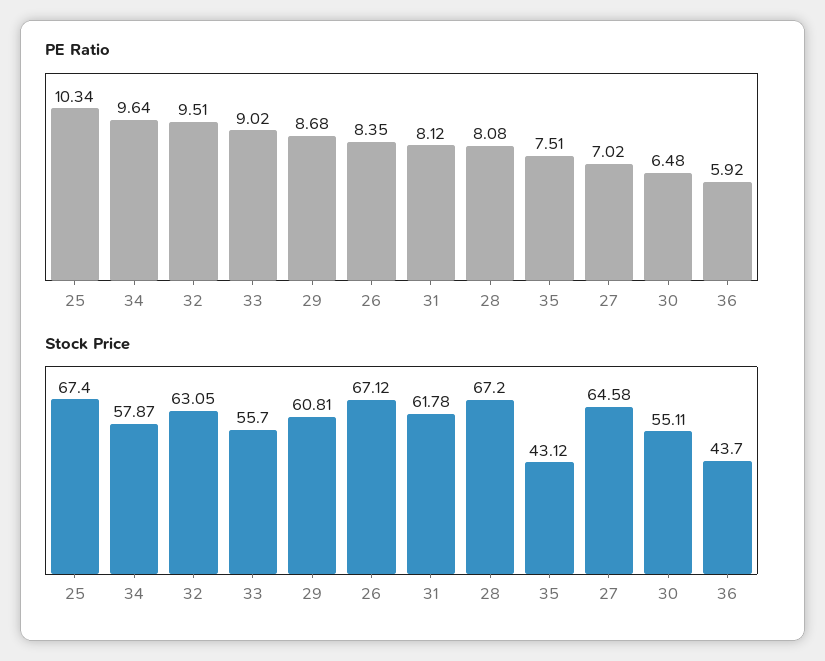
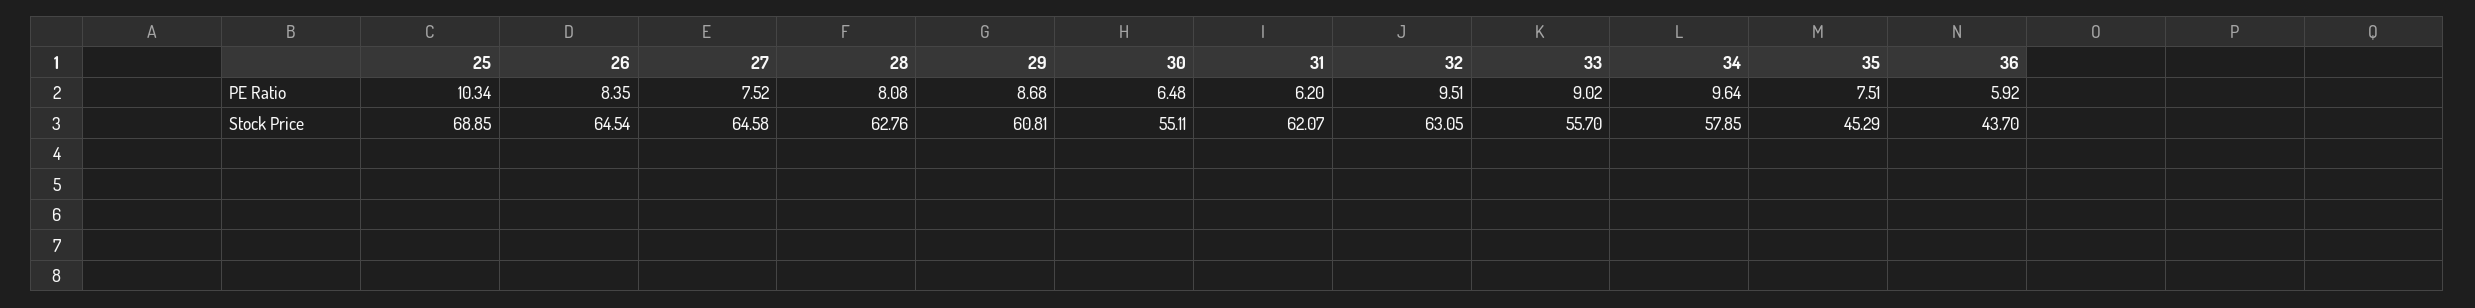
PE Ratio, 31: 8.12 -> 6.2
PE Ratio, 27: 7.02 -> 7.52
Stock Price, 25: 67.4 -> 68.85
Stock Price, 34: 57.87 -> 57.85
Stock Price, 26: 67.12 -> 64.54
Stock Price, 31: 61.78 -> 62.07
Stock Price, 28: 67.2 -> 62.76
Stock Price, 35: 43.12 -> 45.29

